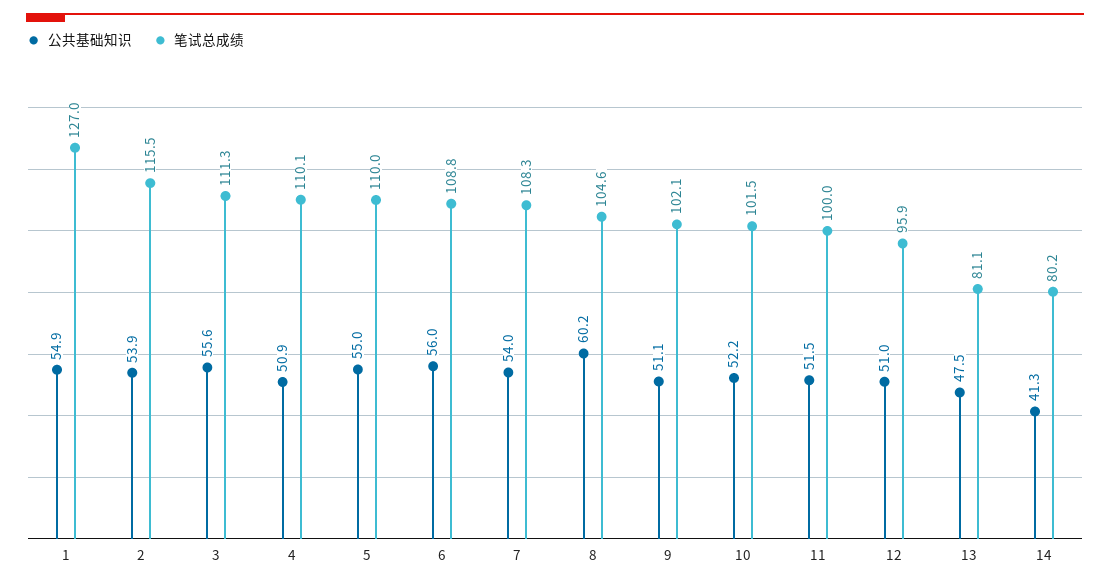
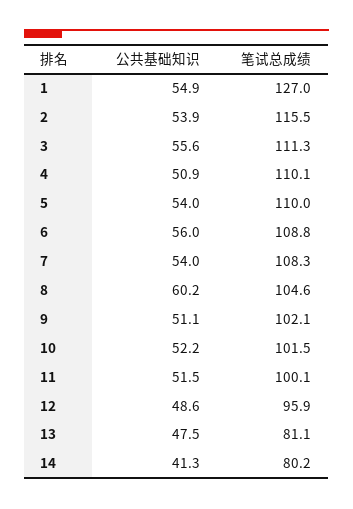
公共基础知识, 5: 55 -> 54
笔试总成绩, 11: 100 -> 100.1
公共基础知识, 12: 51 -> 48.6

